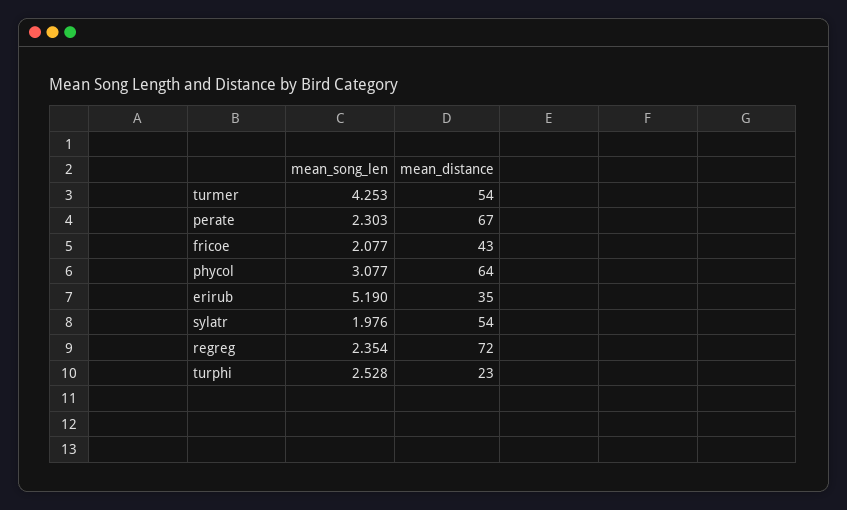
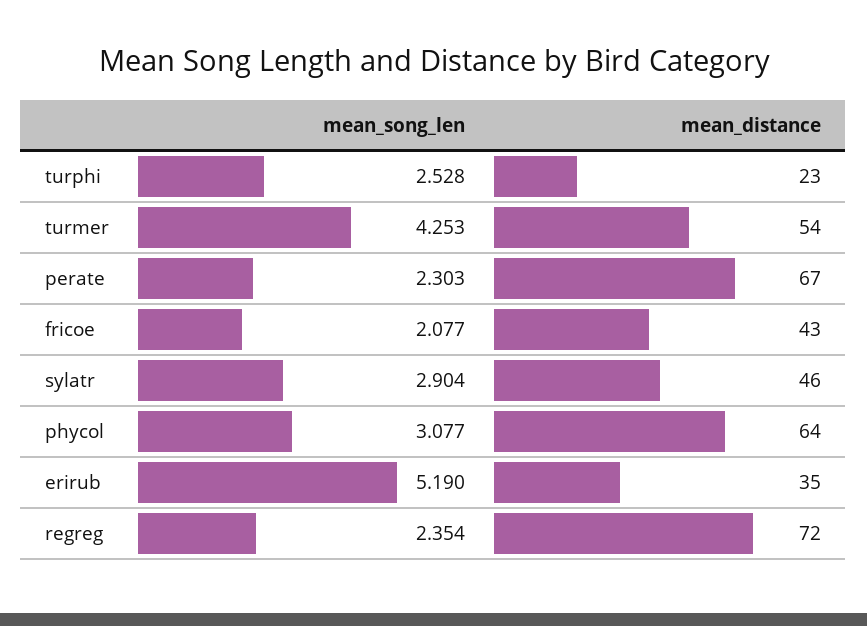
mean_song_len, sylatr: 1.976 -> 2.904
mean_distance, sylatr: 54 -> 46

